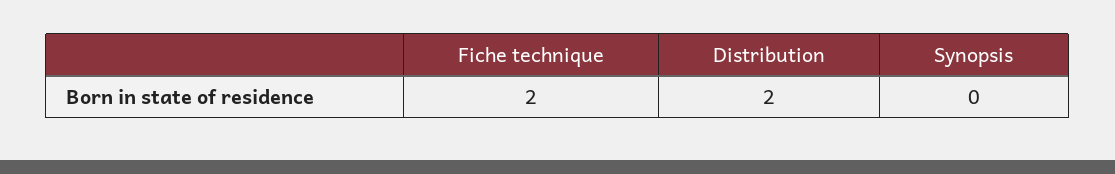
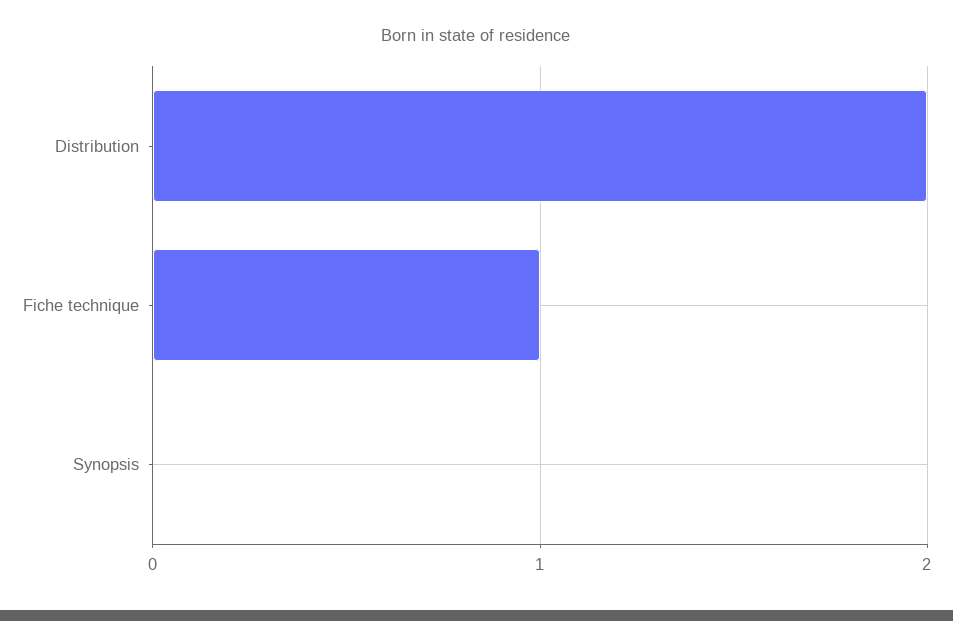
Fiche technique: 2 -> 1

